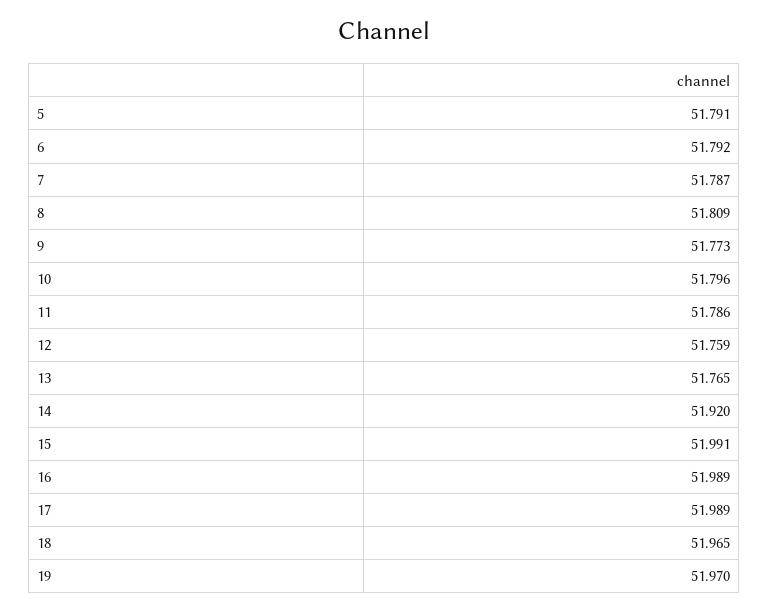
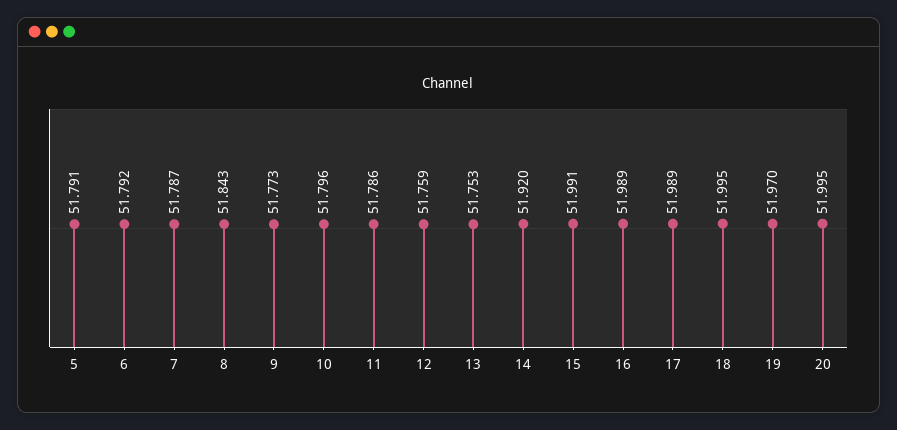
8: 51.809 -> 51.843
13: 51.765 -> 51.753
18: 51.965 -> 51.995
20: none -> 51.995

